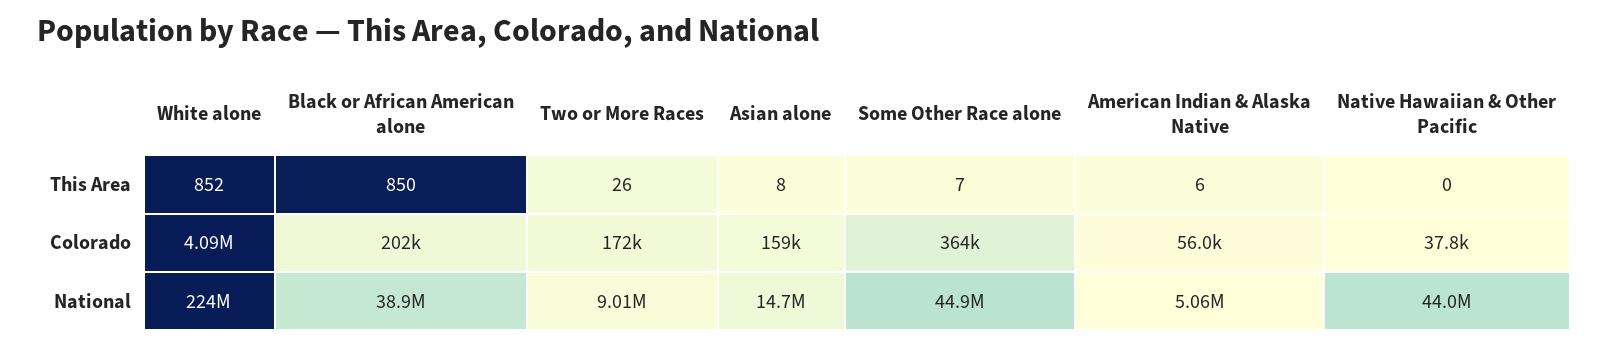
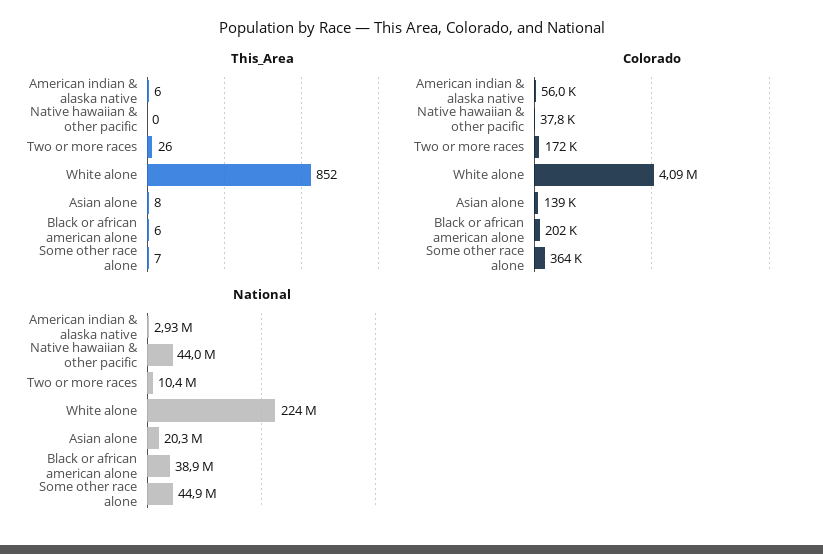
This Area, Black or African American alone: 850 -> 6
Colorado, Asian alone: 159000 -> 139000
National, Two or More Races: 9010000 -> 10400000
National, Asian alone: 14700000 -> 20300000
National, American Indian & Alaska Native: 5060000 -> 2930000

